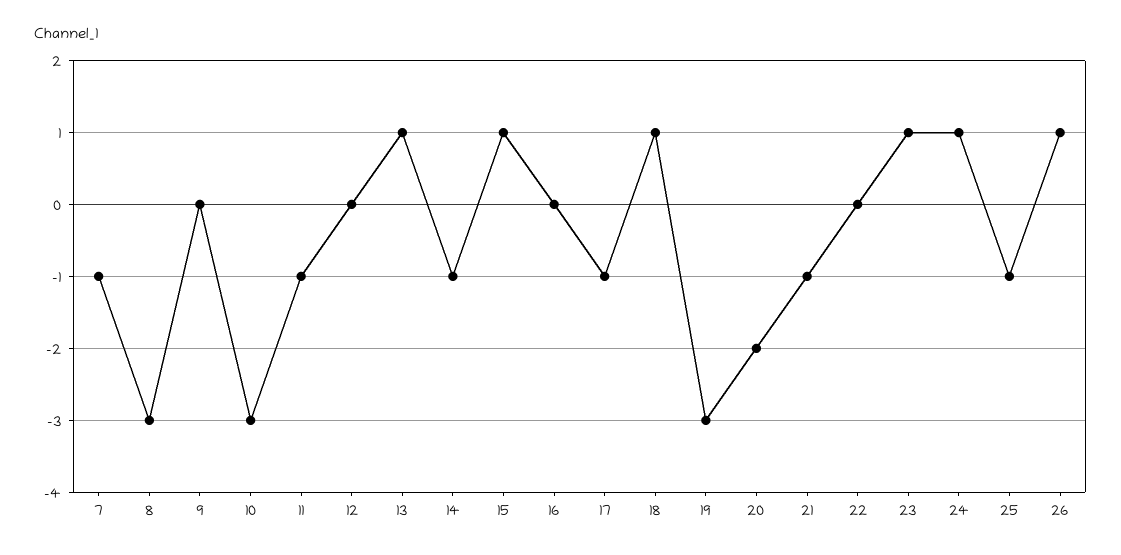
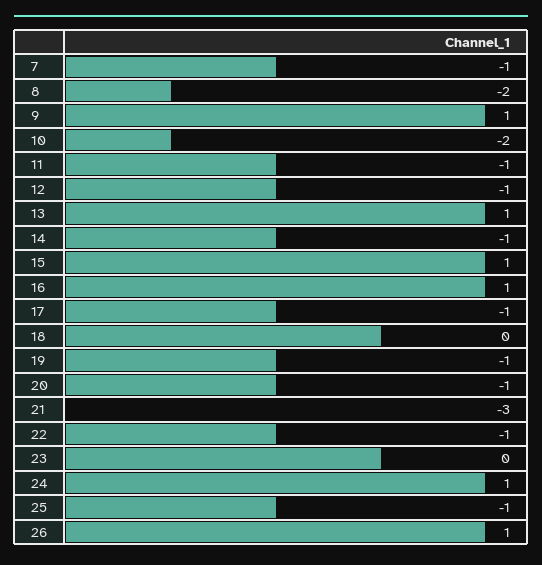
8: -3 -> -2
9: 0 -> 1
10: -3 -> -2
12: 0 -> -1
16: 0 -> 1
18: 1 -> 0
19: -3 -> -1
20: -2 -> -1
21: -1 -> -3
22: 0 -> -1
23: 1 -> 0

